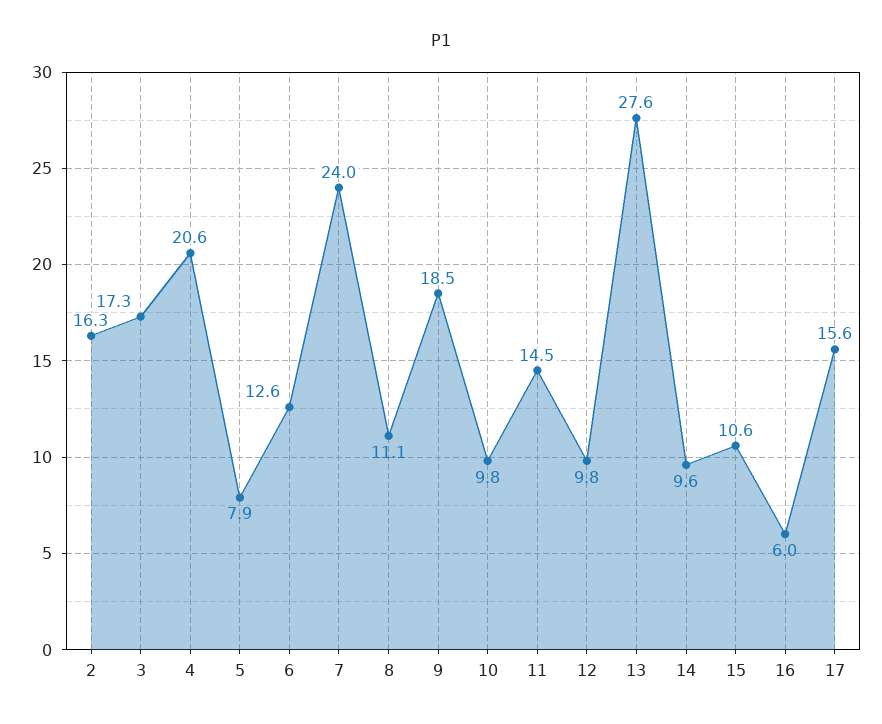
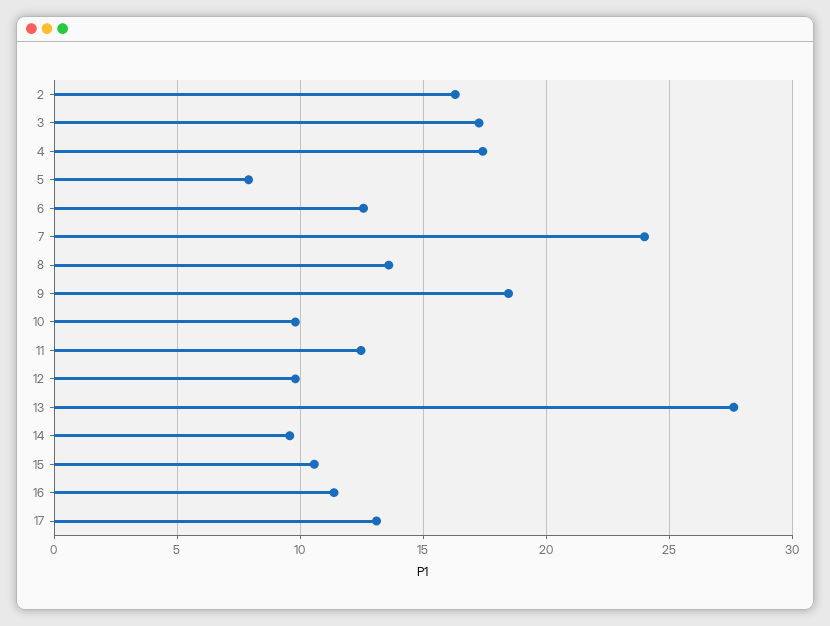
4: 20.6 -> 17.5
8: 11.1 -> 13.5
11: 14.5 -> 12.5
16: 6 -> 11.5
17: 15.6 -> 13

